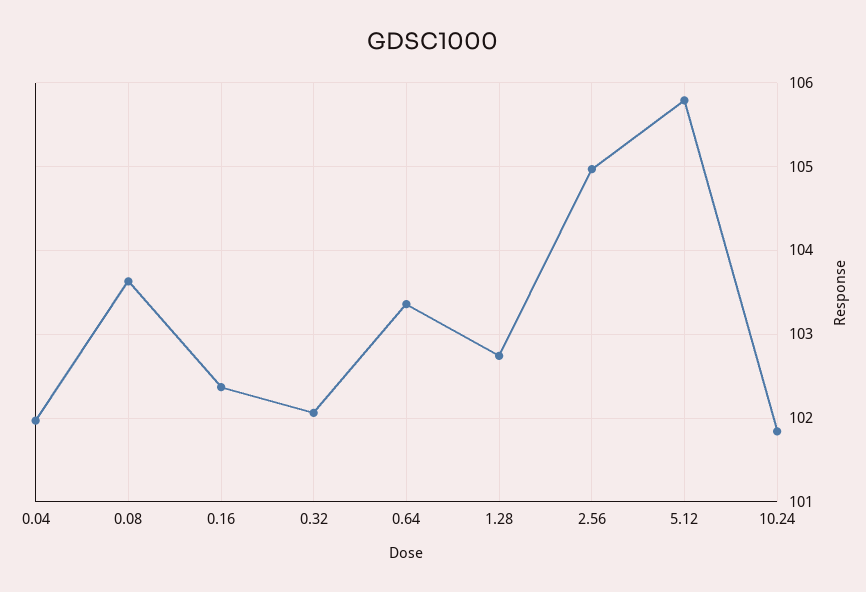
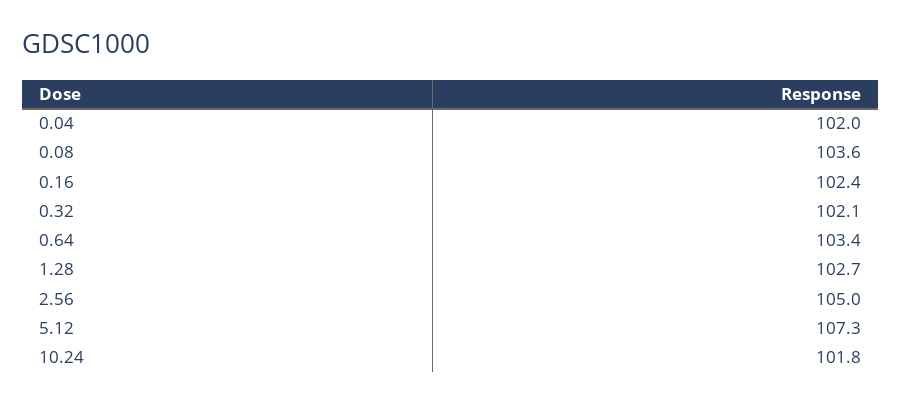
5.12: 105.8 -> 107.3

